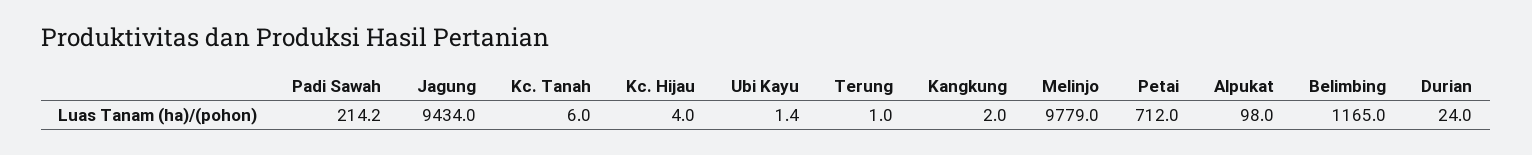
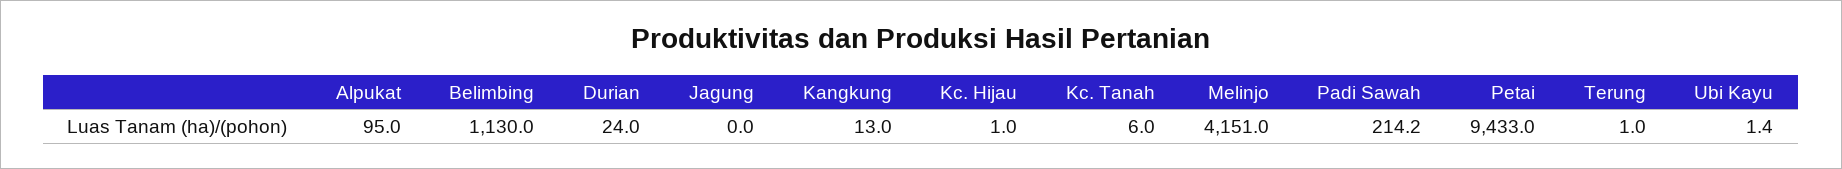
Jagung: 9434 -> 0
Kc. Hijau: 4 -> 1
Kangkung: 2 -> 13
Melinjo: 9779 -> 4151
Petai: 712 -> 9433
Alpukat: 98 -> 95
Belimbing: 1165 -> 1130

